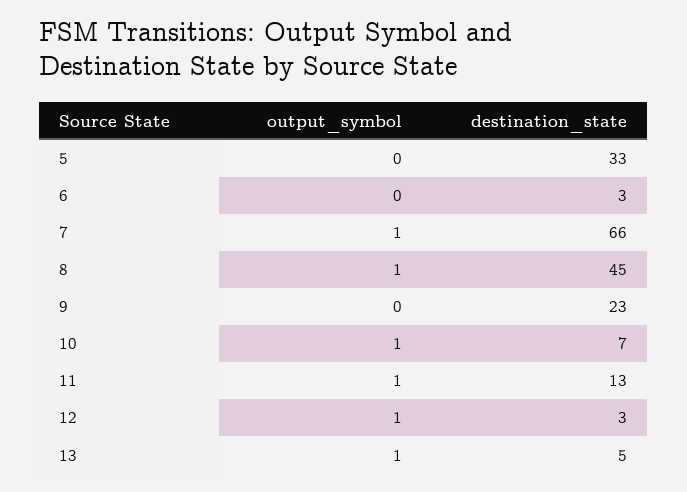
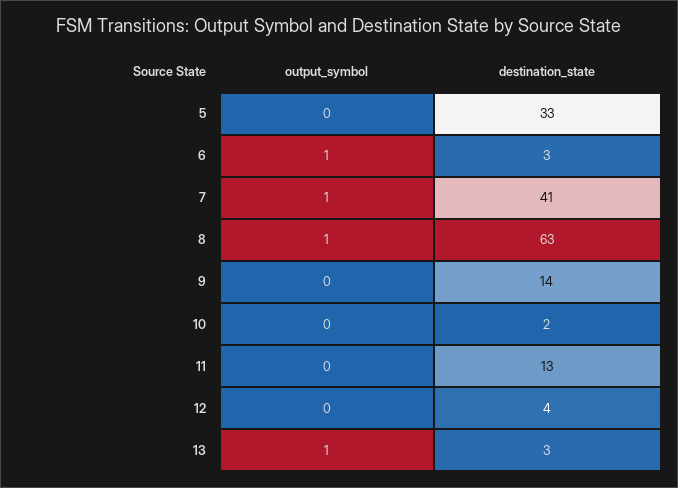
output_symbol, 6: 0 -> 1
destination_state, 7: 66 -> 41
destination_state, 8: 45 -> 63
destination_state, 9: 23 -> 14
output_symbol, 10: 1 -> 0
destination_state, 10: 7 -> 2
output_symbol, 11: 1 -> 0
output_symbol, 12: 1 -> 0
destination_state, 12: 3 -> 4
destination_state, 13: 5 -> 3

